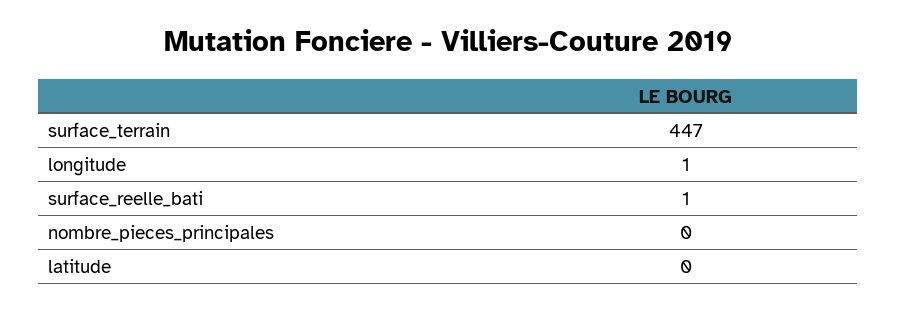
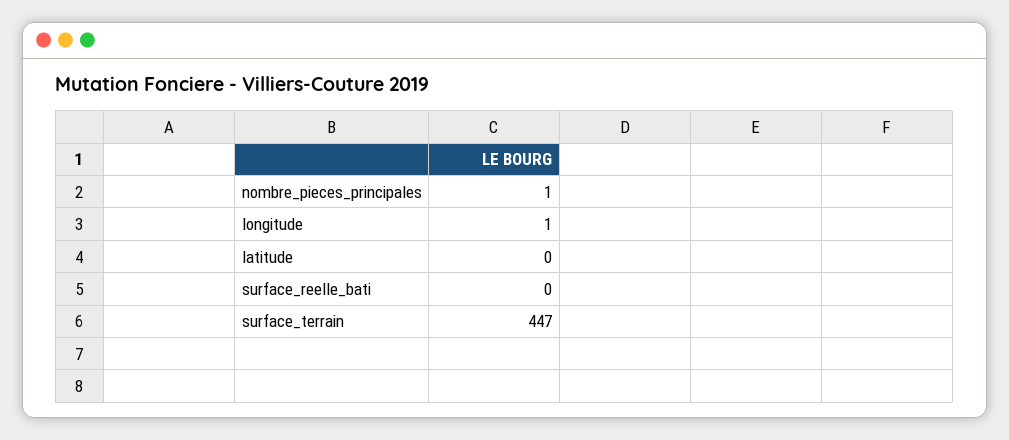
surface_reelle_bati: 1 -> 0
nombre_pieces_principales: 0 -> 1

